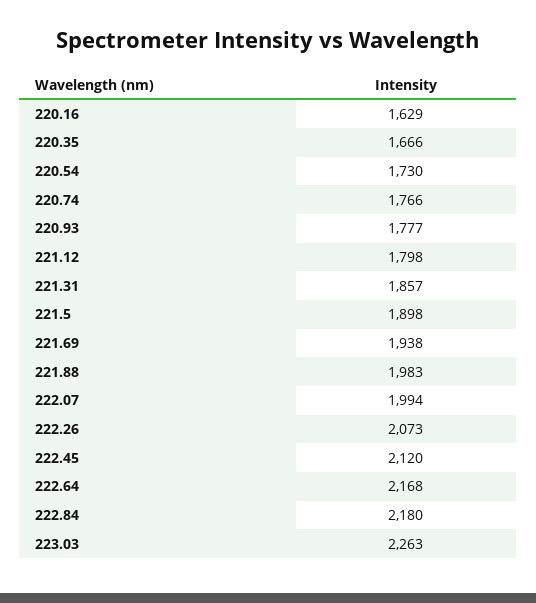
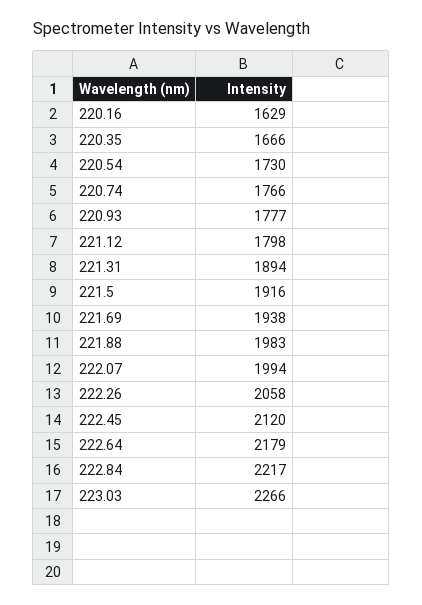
221.31: 1857 -> 1894
221.5: 1898 -> 1916
222.26: 2073 -> 2058
222.64: 2168 -> 2179
222.84: 2180 -> 2217
223.03: 2263 -> 2266

